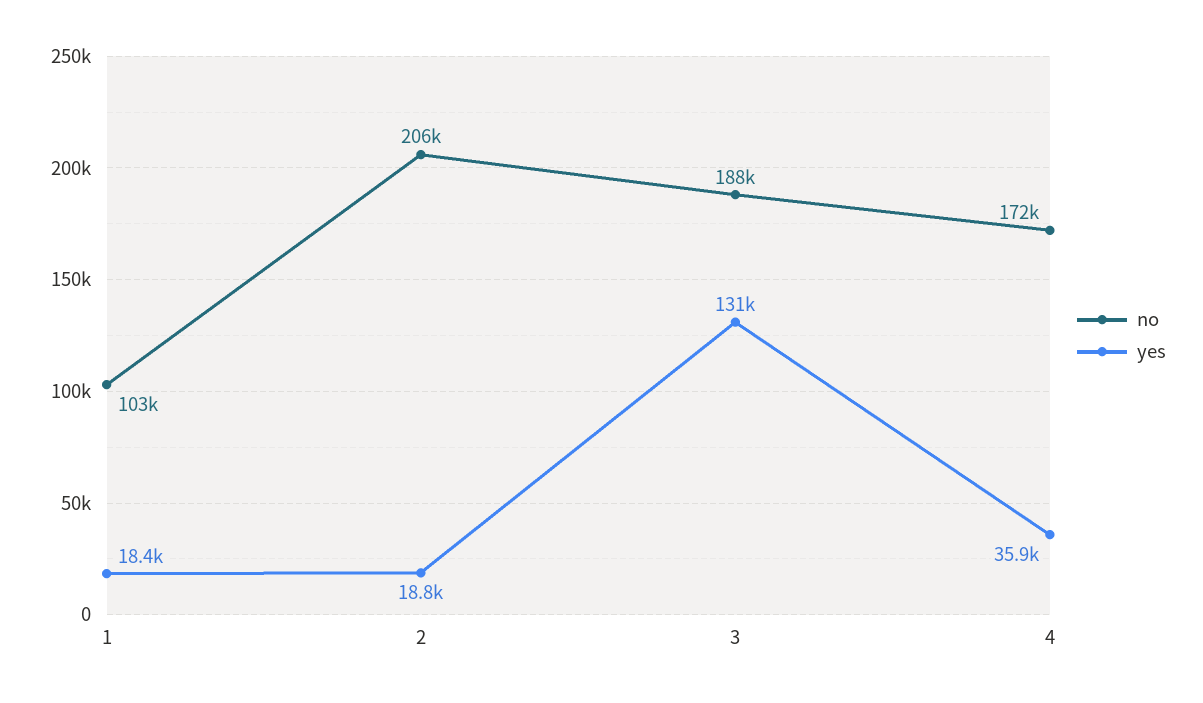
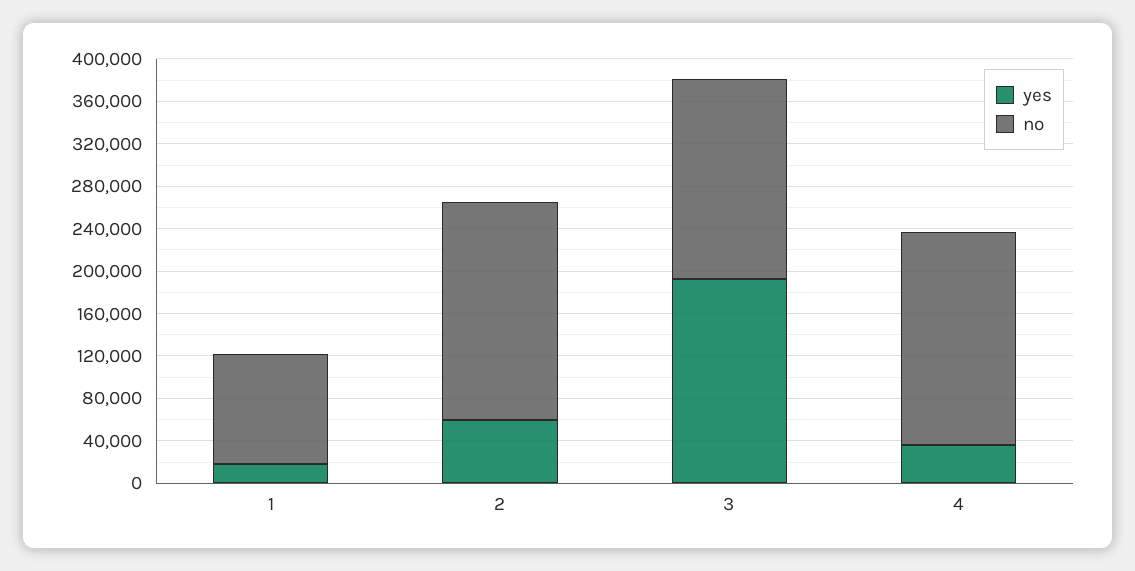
yes, 2: 18800 -> 60000
yes, 3: 131000 -> 190000
no, 4: 172000 -> 200000

